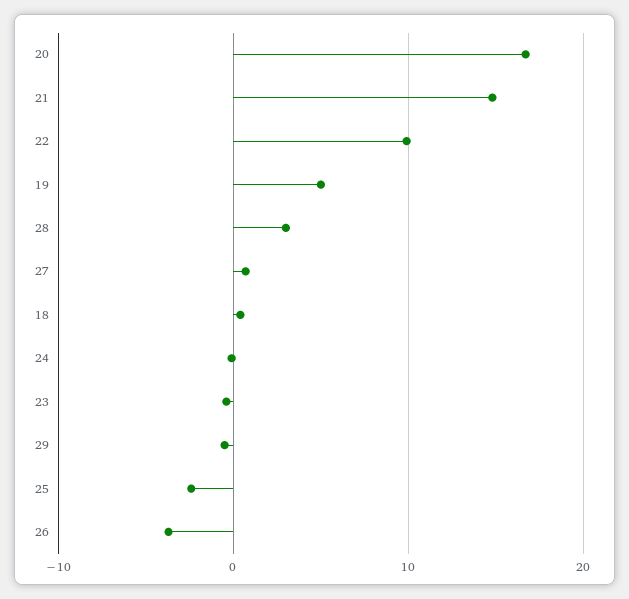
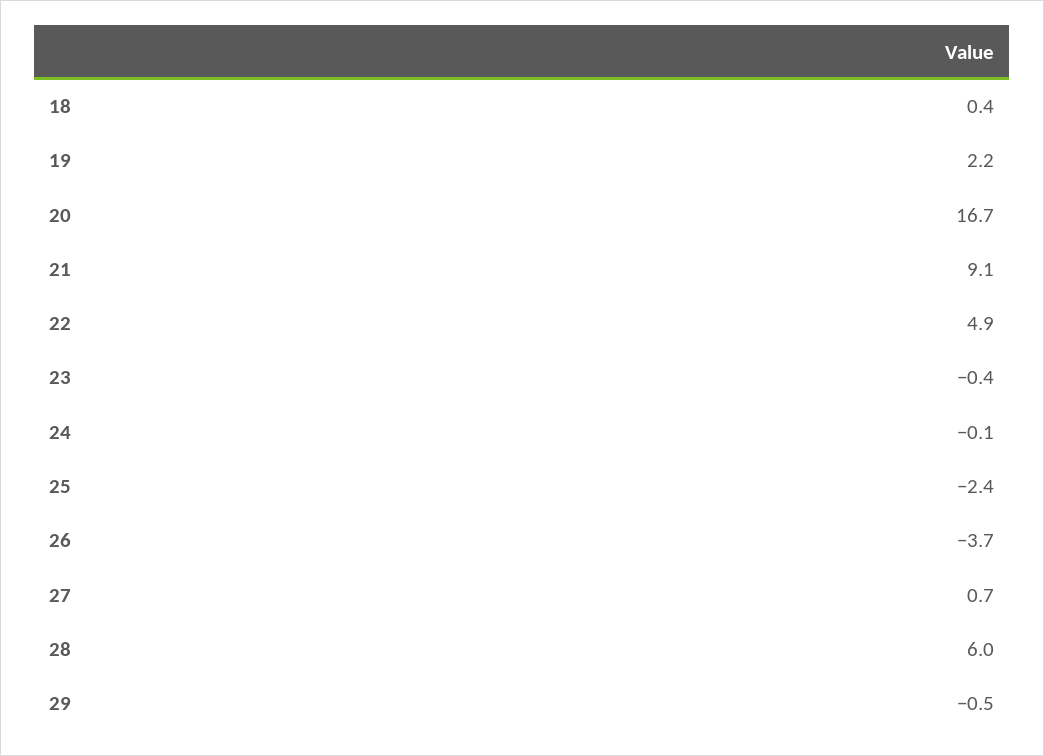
21: 15 -> 9.1
22: 10 -> 4.9
19: 5 -> 2.2
28: 3 -> 6

